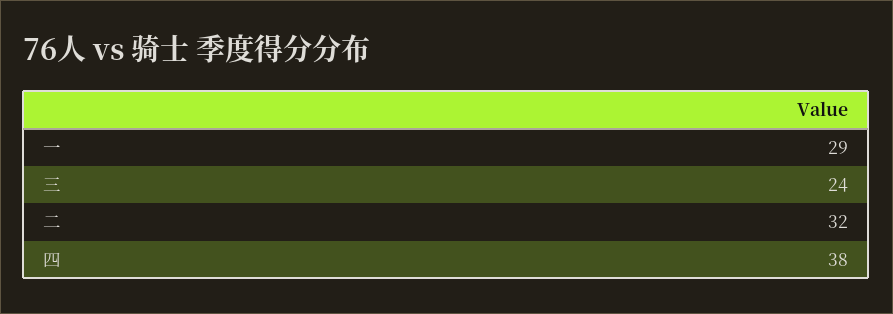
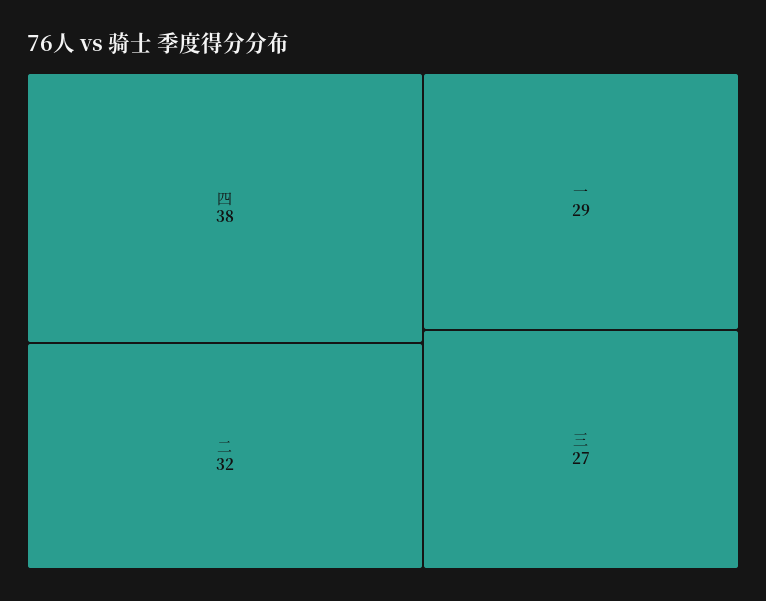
三: 24 -> 27

